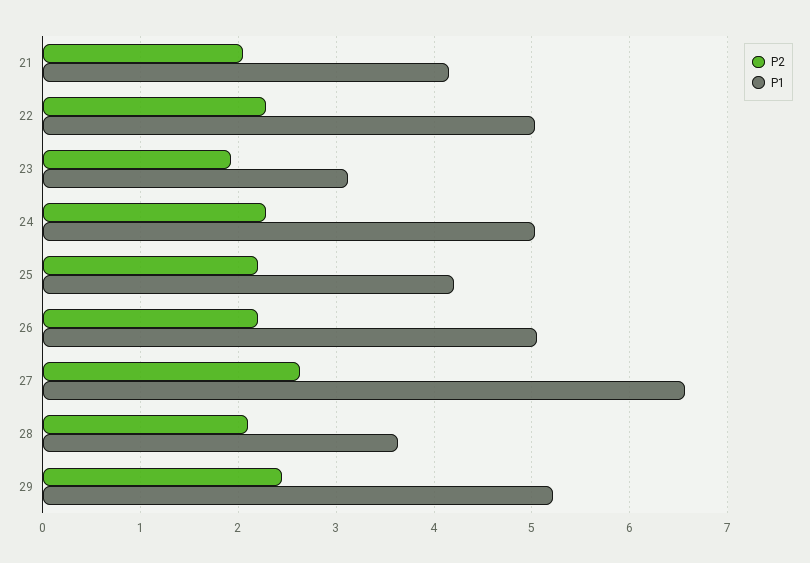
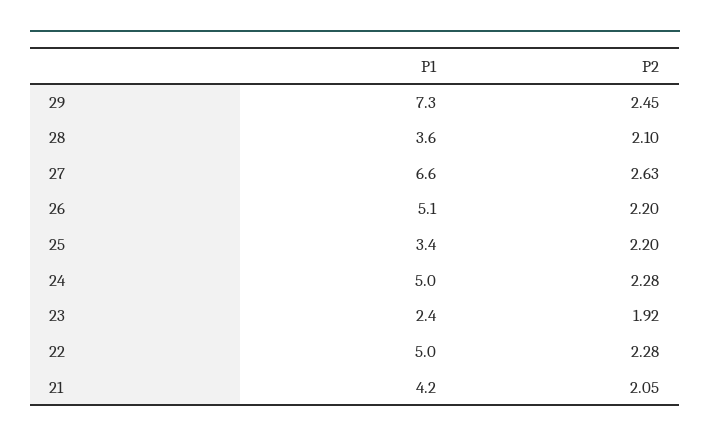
P1, 23: 3.1 -> 2.4
P1, 25: 4.2 -> 3.4
P1, 29: 5.2 -> 7.3

